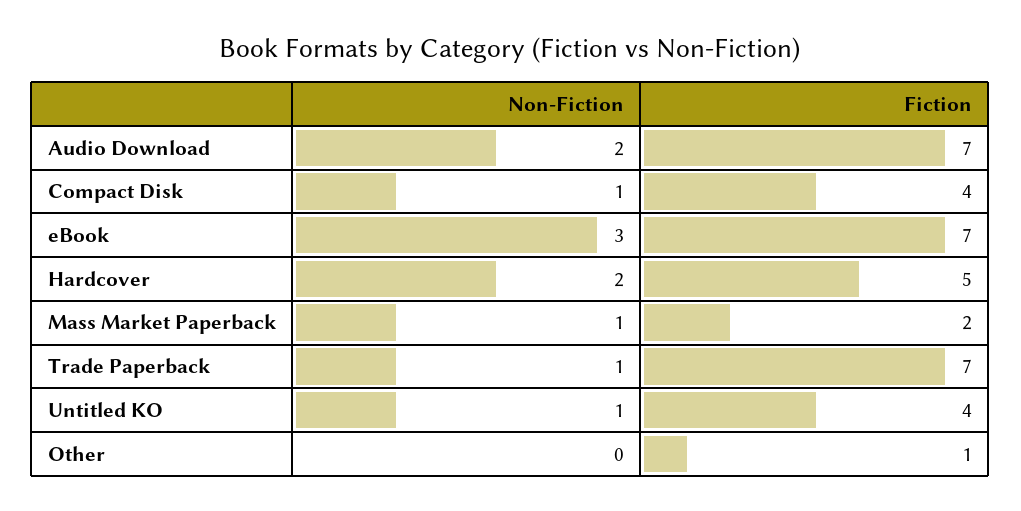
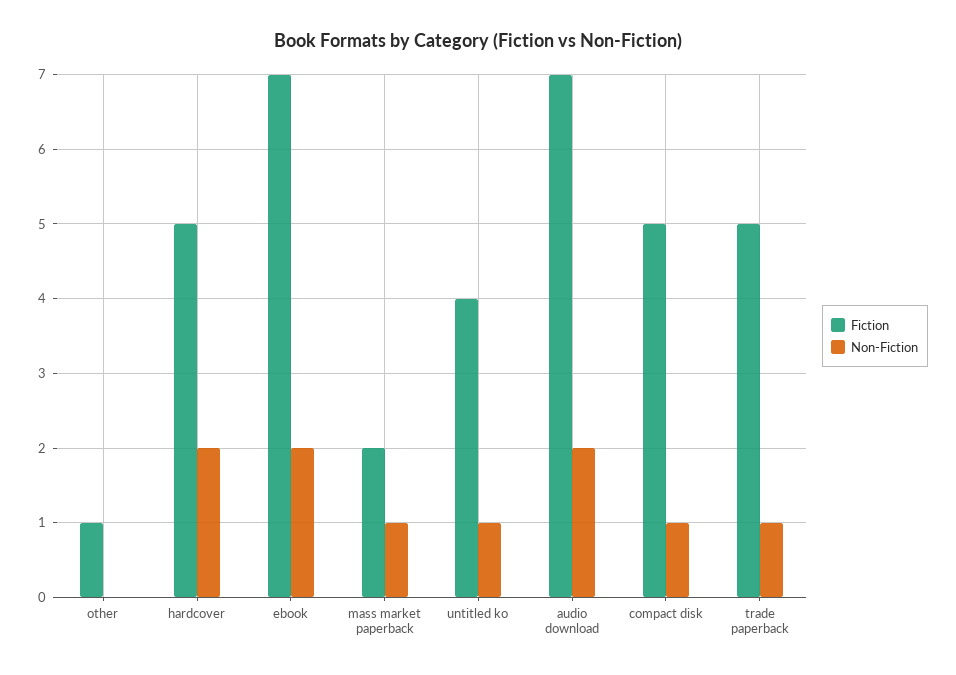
Fiction, Compact Disk: 4 -> 5
Non-Fiction, eBook: 3 -> 2
Fiction, Trade Paperback: 7 -> 5

